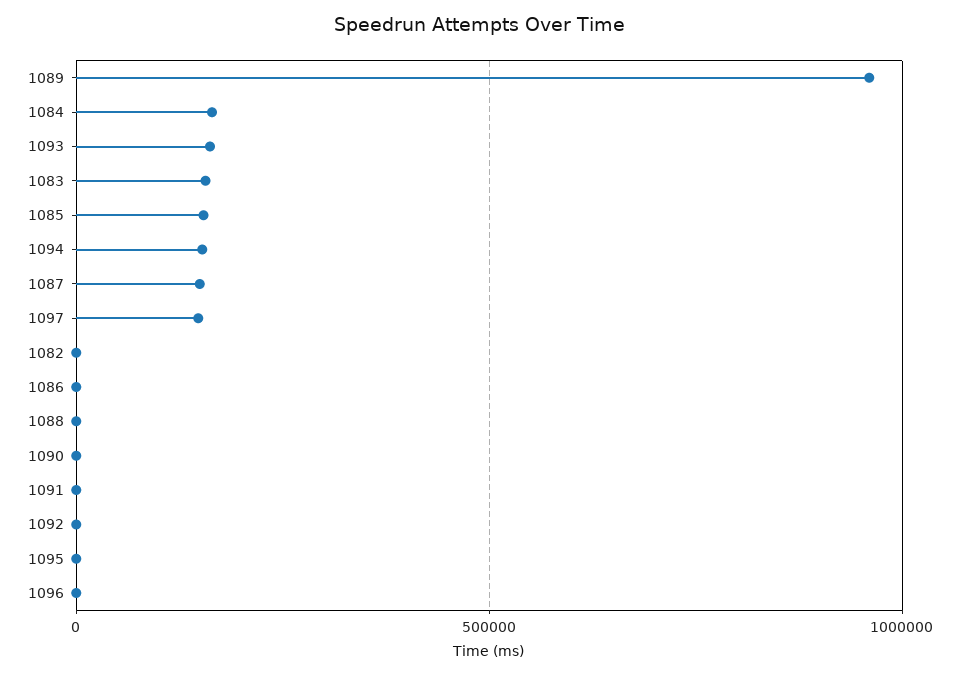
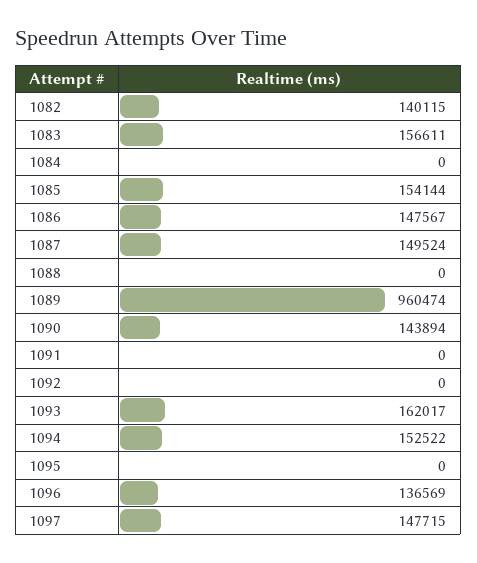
1084: 150000 -> 0
1082: 0 -> 140115
1086: 0 -> 147567
1090: 0 -> 143894
1096: 0 -> 136569

